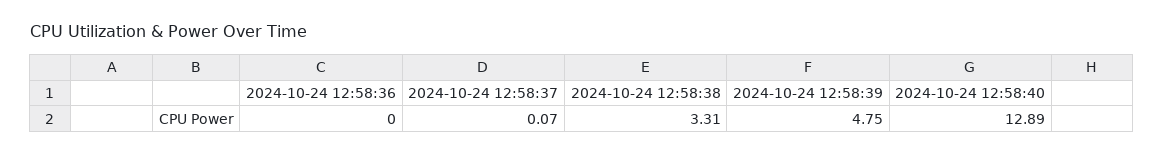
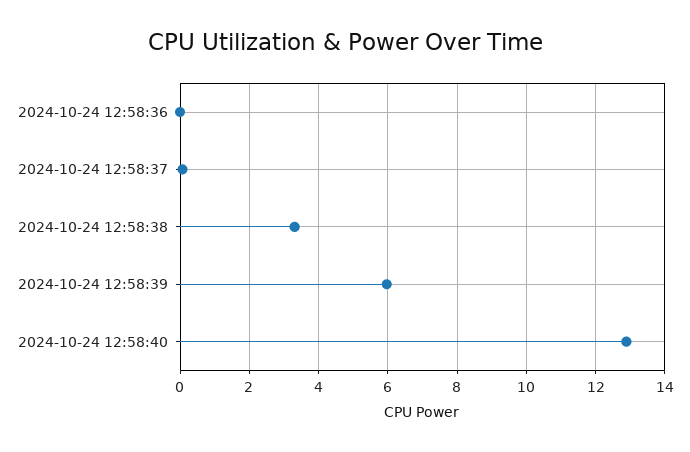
2024-10-24 12:58:39: 4.75 -> 6

